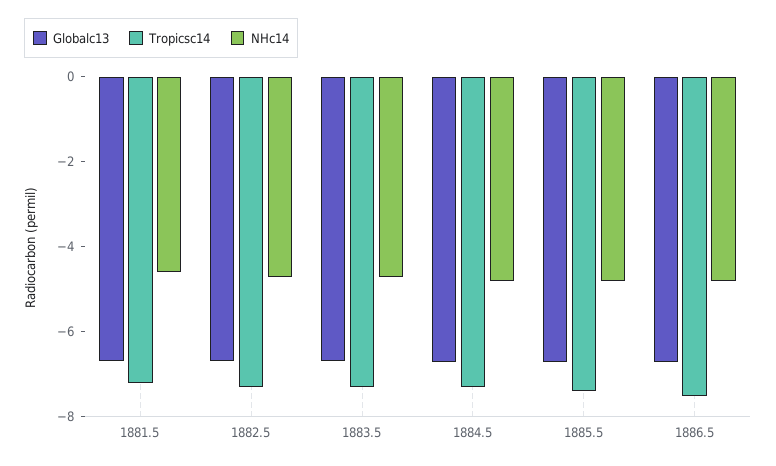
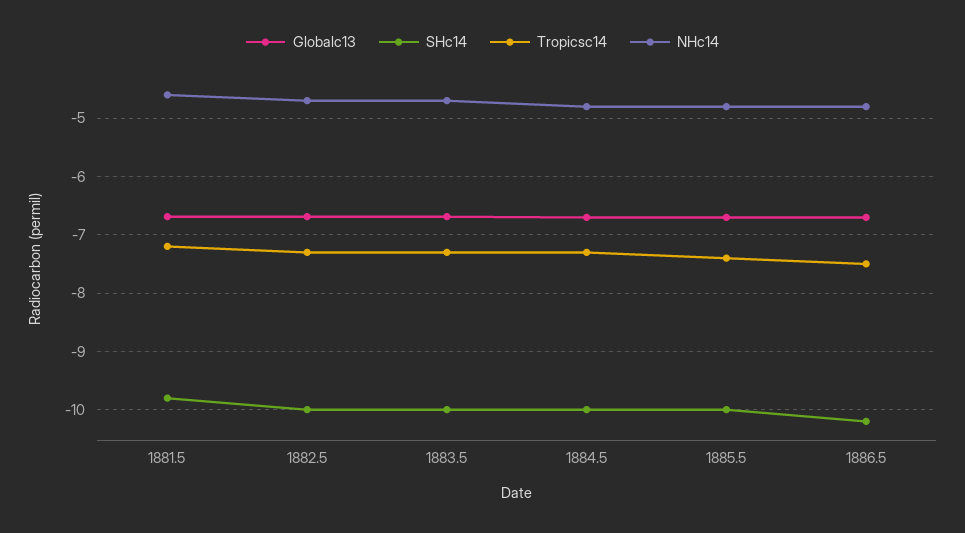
SHc14, 1881.5: none -> -9.8
SHc14, 1882.5: none -> -10
SHc14, 1883.5: none -> -10
SHc14, 1884.5: none -> -10
SHc14, 1885.5: none -> -10
SHc14, 1886.5: none -> -10.2

